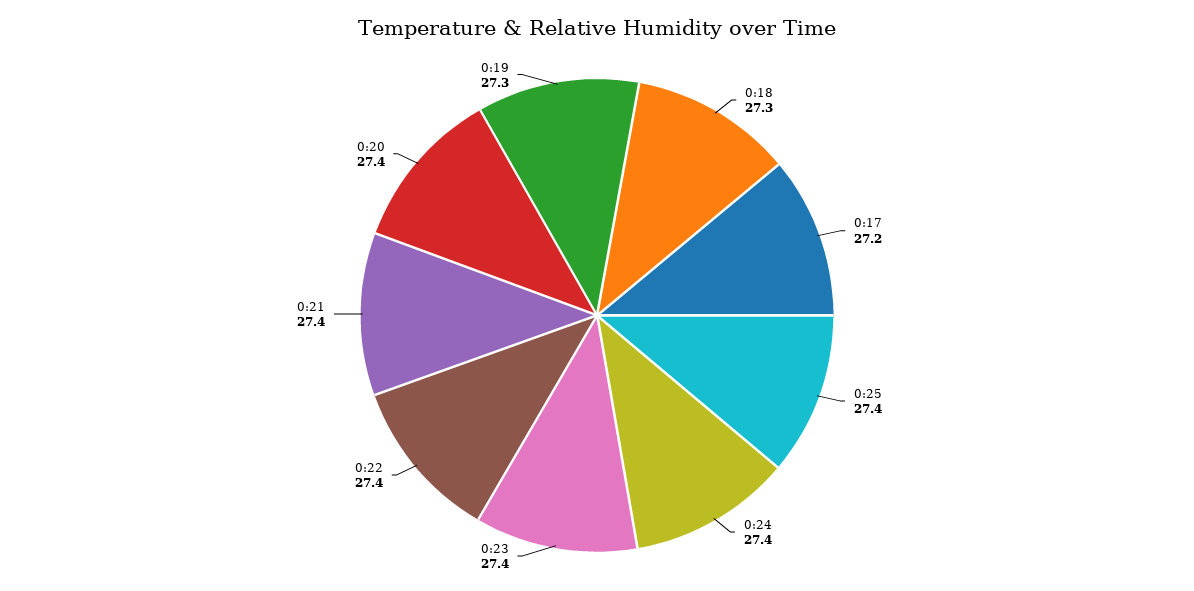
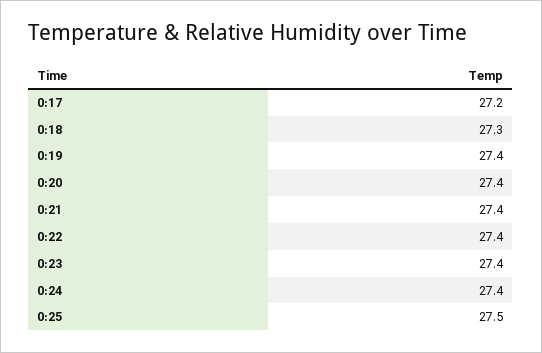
0:25: 27.4 -> 27.5
0:19: 27.3 -> 27.4

